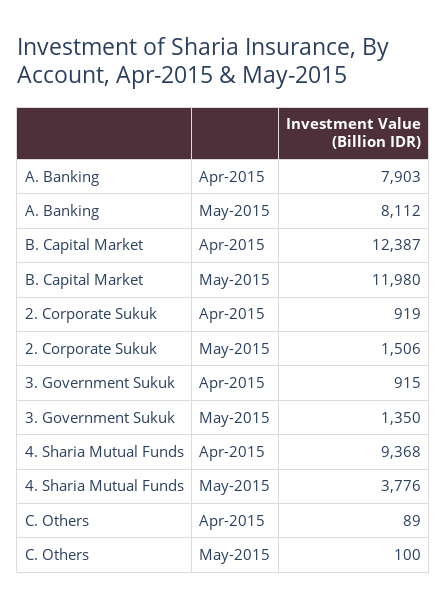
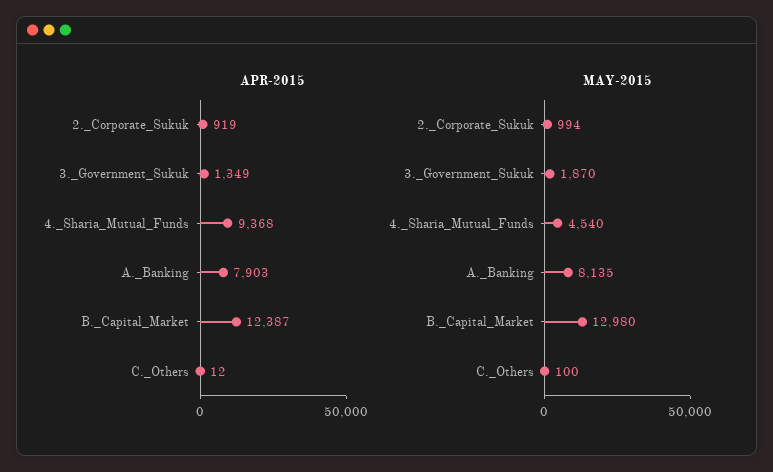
May-2015, A. Banking: 8112 -> 8135
May-2015, B. Capital Market: 11980 -> 12980
May-2015, 2. Corporate Sukuk: 1506 -> 994
Apr-2015, 3. Government Sukuk: 915 -> 1349
May-2015, 3. Government Sukuk: 1350 -> 1870
May-2015, 4. Sharia Mutual Funds: 3776 -> 4540
Apr-2015, C. Others: 89 -> 12

